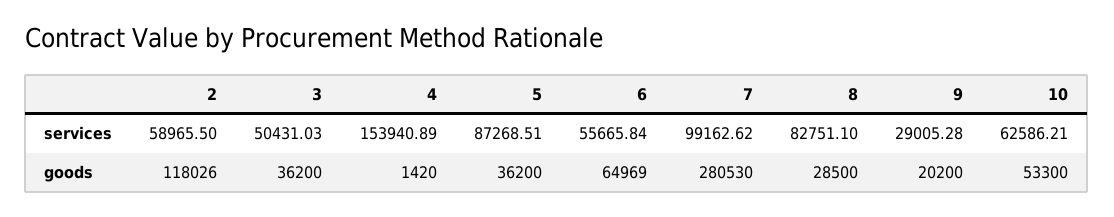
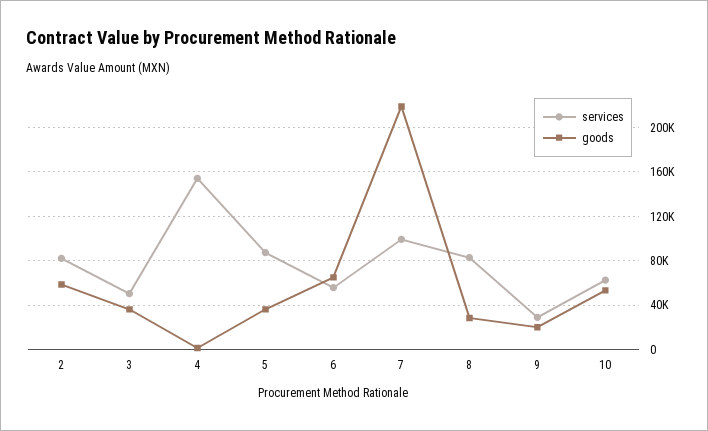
services, 2: 58965.5 -> 80000
goods, 2: 118026 -> 60000
goods, 7: 280530 -> 220000

